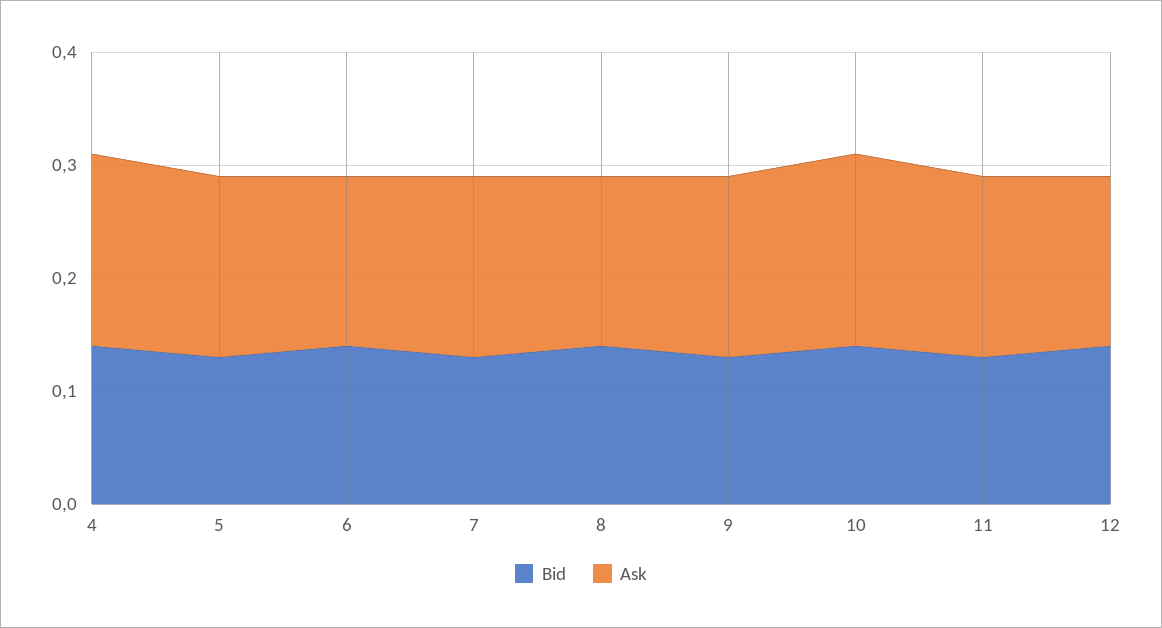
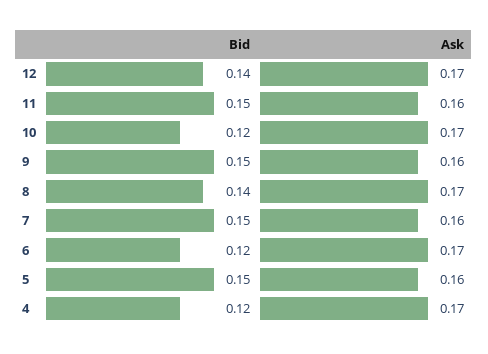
Bid, 4: 0.14 -> 0.12
Bid, 5: 0.13 -> 0.15
Bid, 6: 0.14 -> 0.12
Ask, 6: 0.15 -> 0.17
Bid, 7: 0.13 -> 0.15
Ask, 8: 0.15 -> 0.17
Bid, 9: 0.13 -> 0.15
Bid, 10: 0.14 -> 0.12
Bid, 11: 0.13 -> 0.15
Ask, 12: 0.15 -> 0.17

